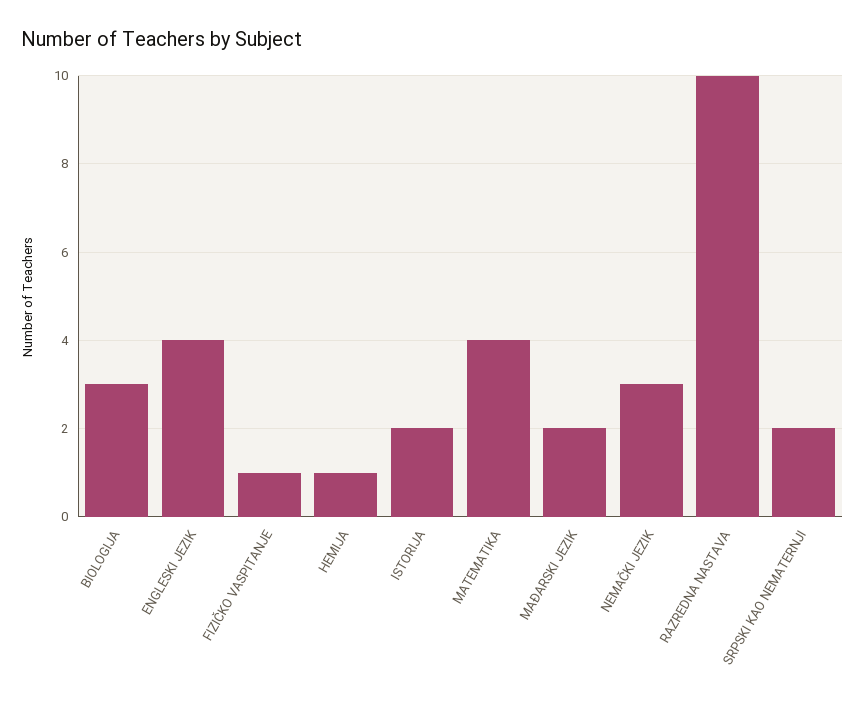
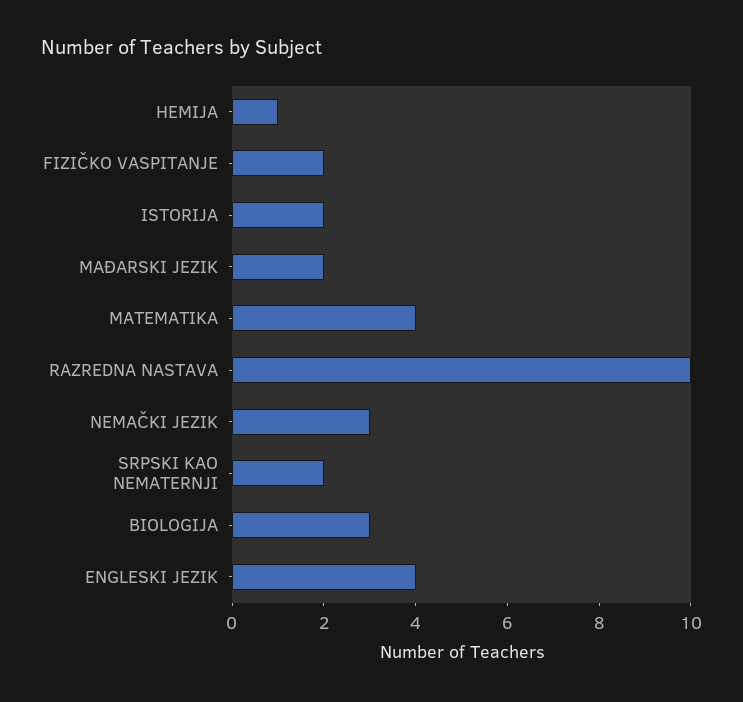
FIZIČKO VASPITANJE: 1 -> 2

